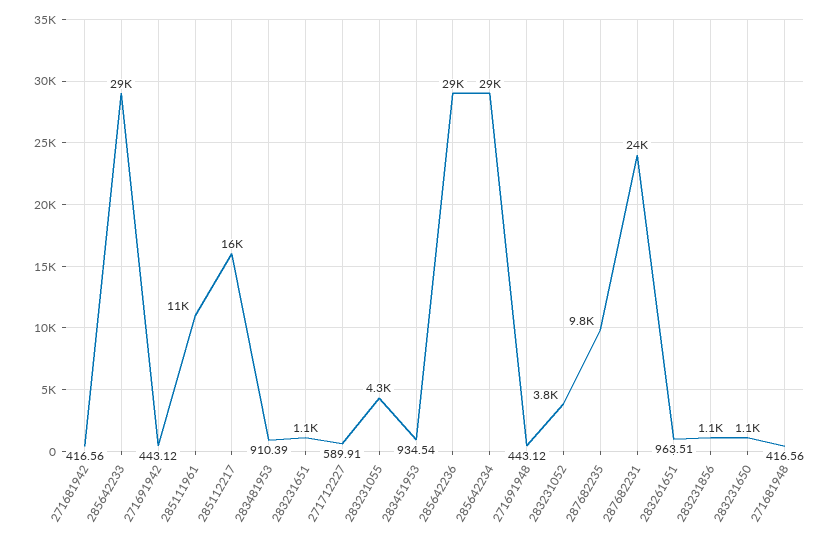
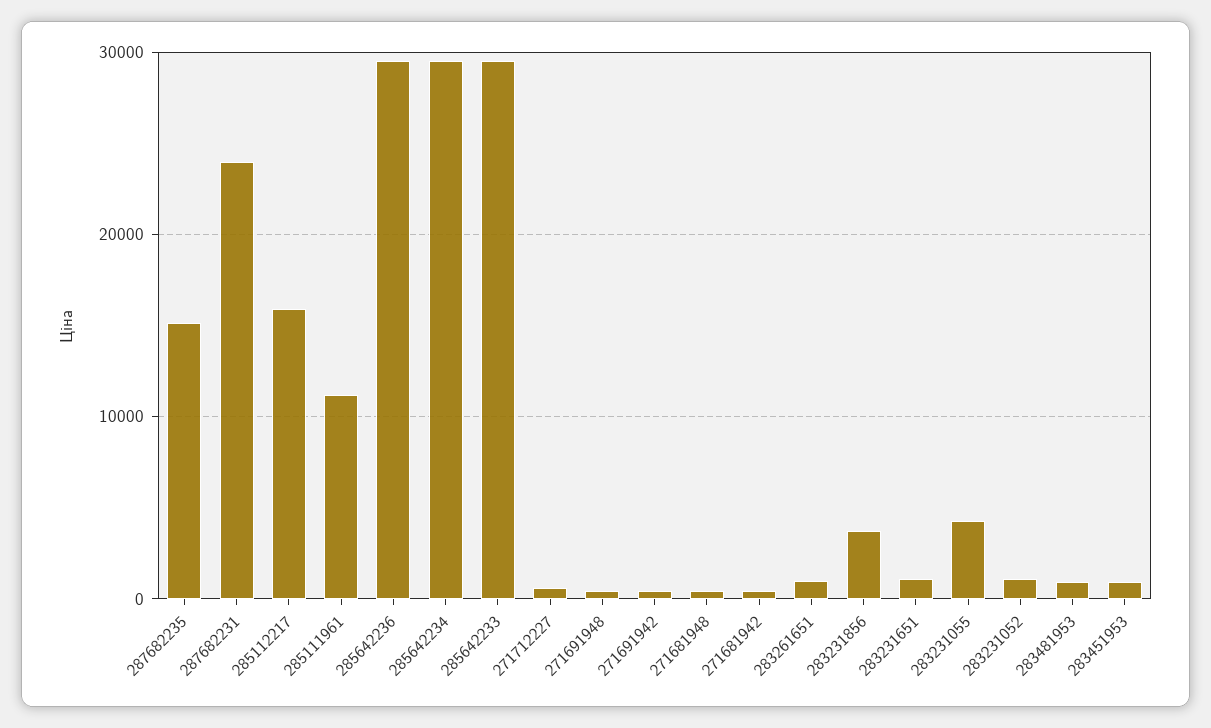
283231052: 3800 -> 1000
287682235: 9800 -> 15000
283231856: 1100 -> 4000
283231650: 1100 -> none

